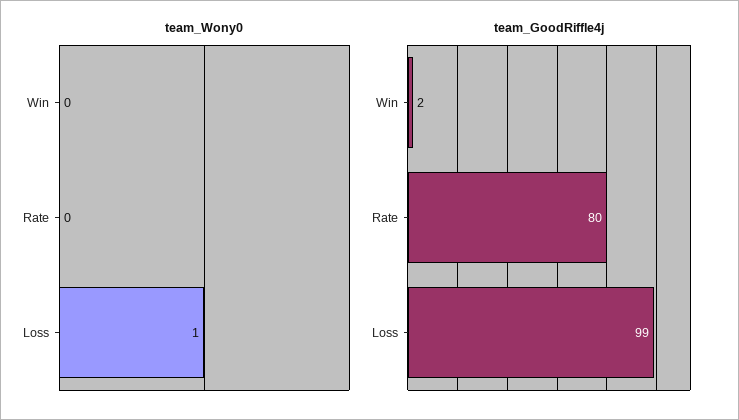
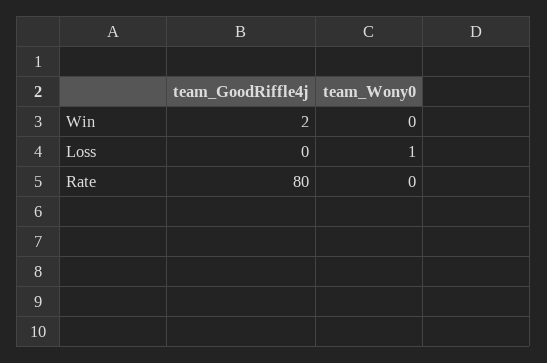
team_GoodRiffle4j, Loss: 99 -> 0

